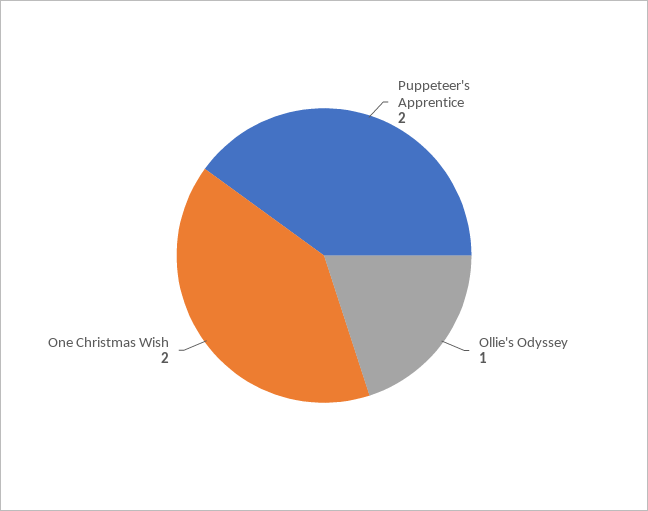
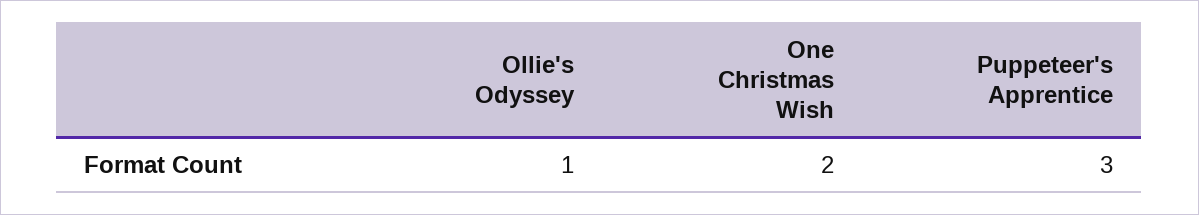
Puppeteer's Apprentice: 2 -> 3

